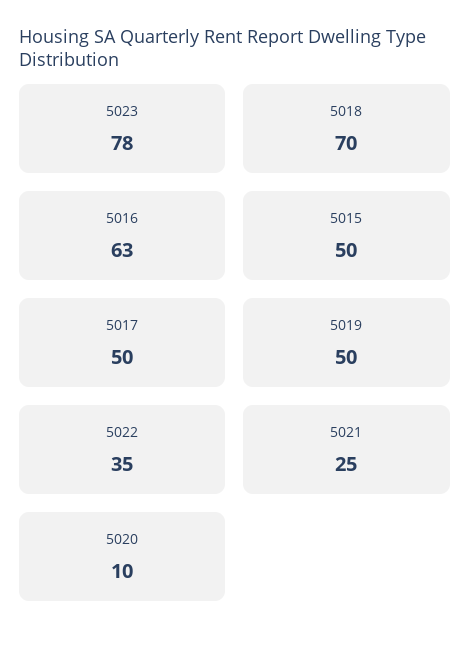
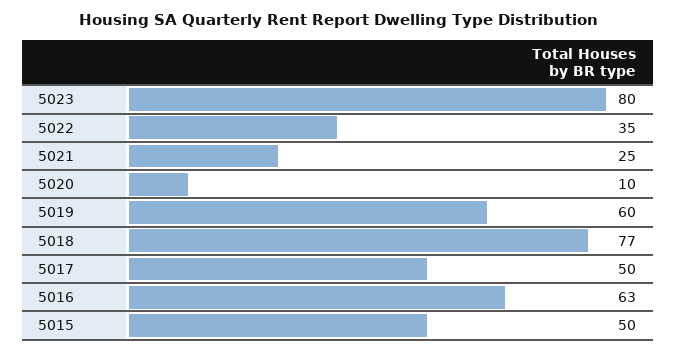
5023: 78 -> 80
5018: 70 -> 77
5019: 50 -> 60

